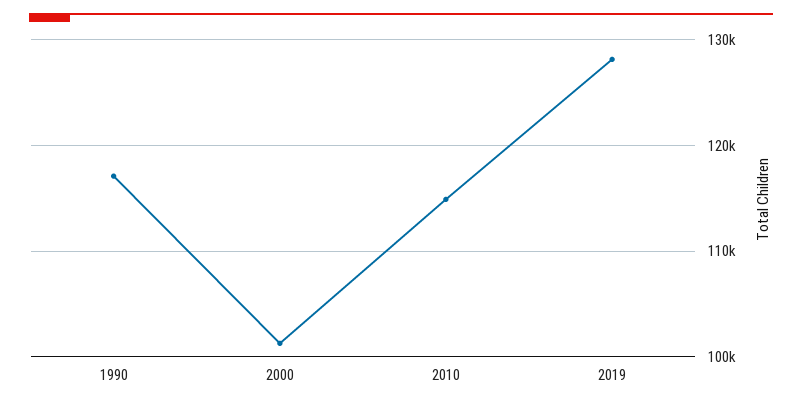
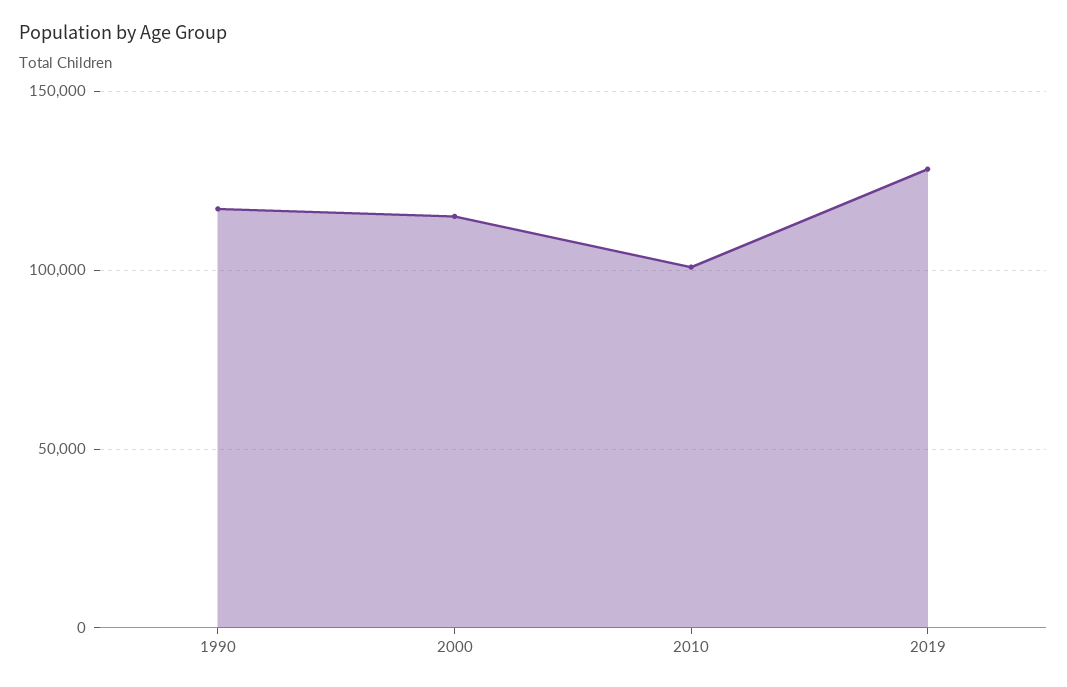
2000: 101000 -> 115000
2010: 115000 -> 100000

